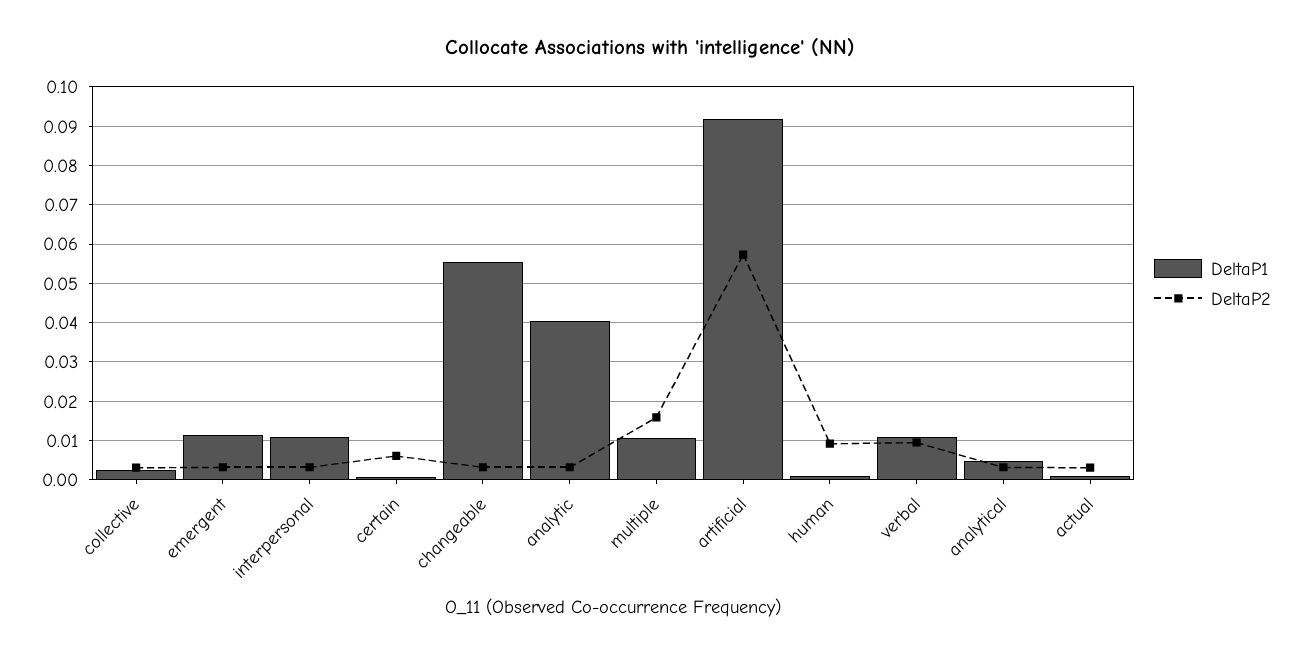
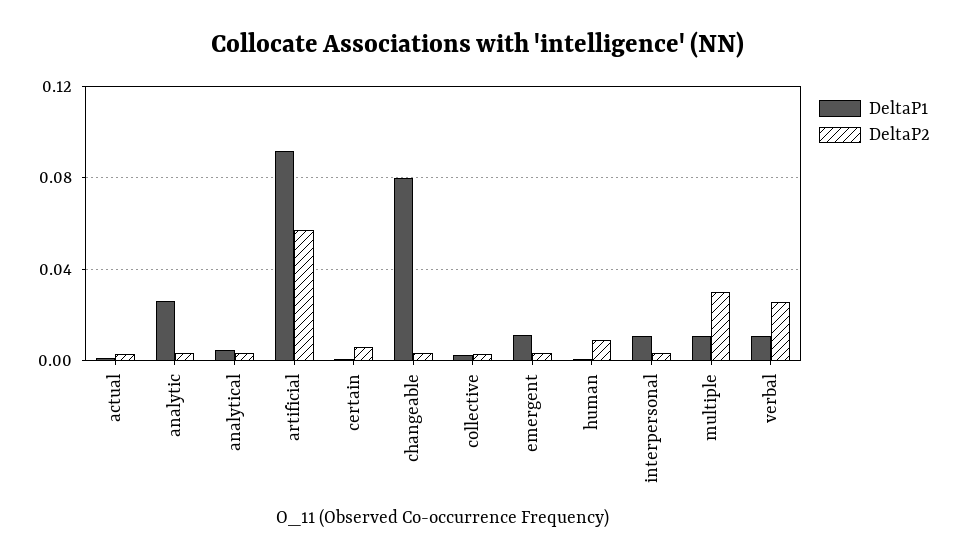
DeltaP1, changeable: 0.056 -> 0.08
DeltaP1, analytic: 0.04 -> 0.025
DeltaP2, multiple: 0.016 -> 0.03
DeltaP2, verbal: 0.01 -> 0.025

